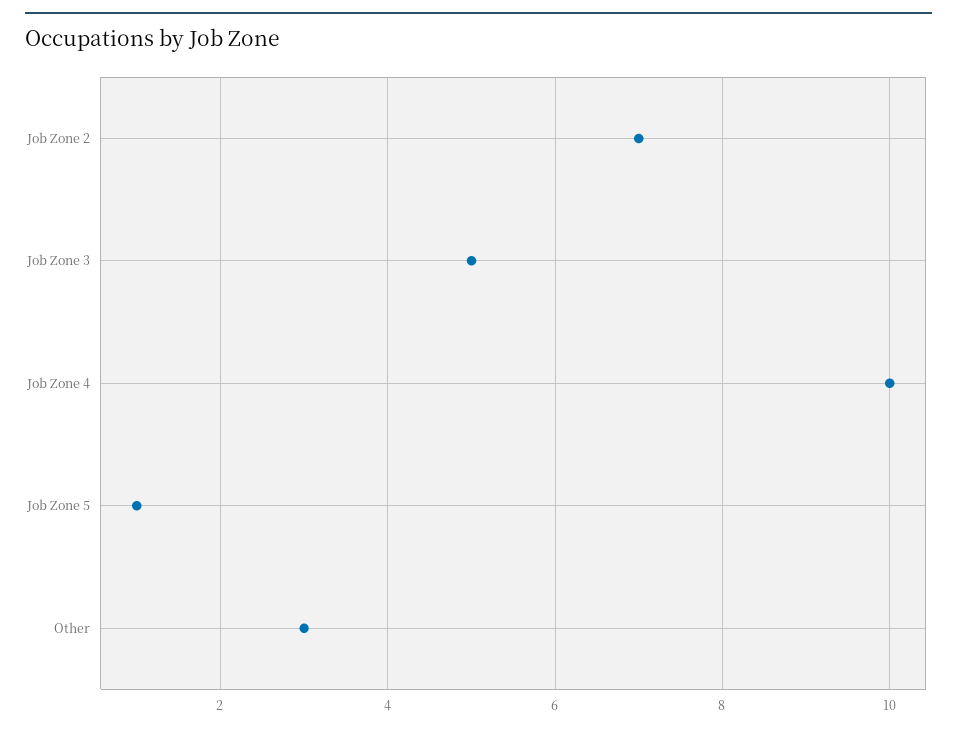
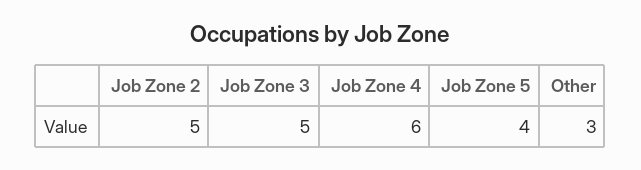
Job Zone 2: 7 -> 5
Job Zone 4: 10 -> 6
Job Zone 5: 1 -> 4

